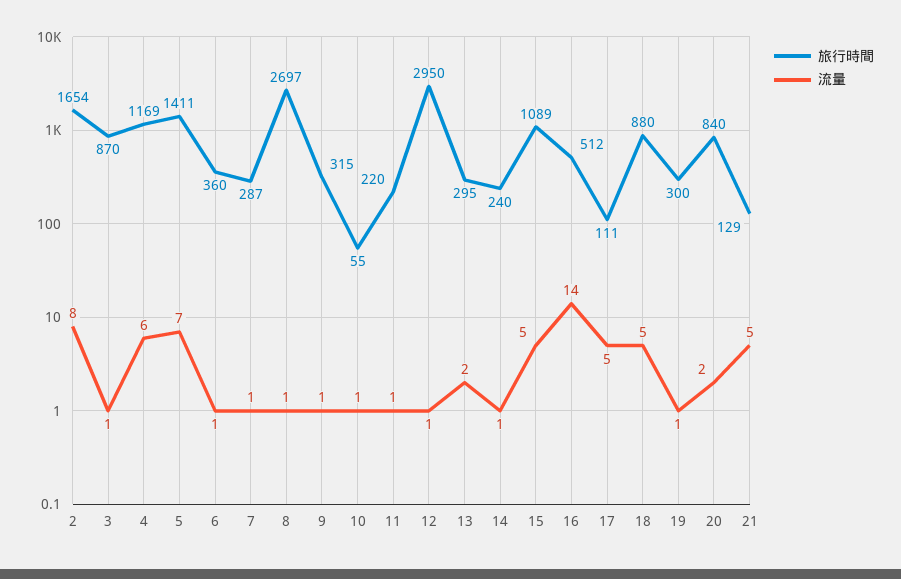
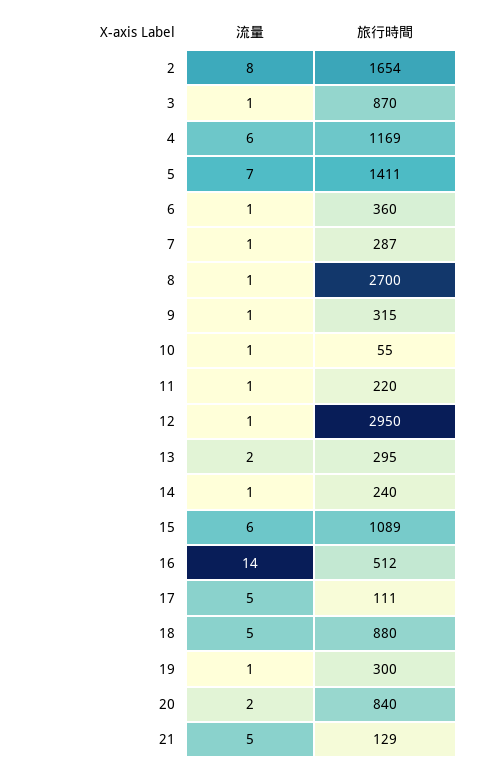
旅行時間, 8: 2697 -> 2700
流量, 15: 5 -> 6

